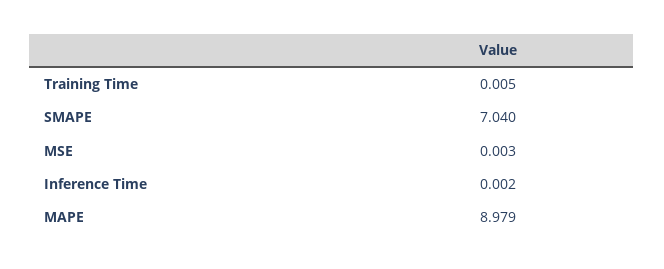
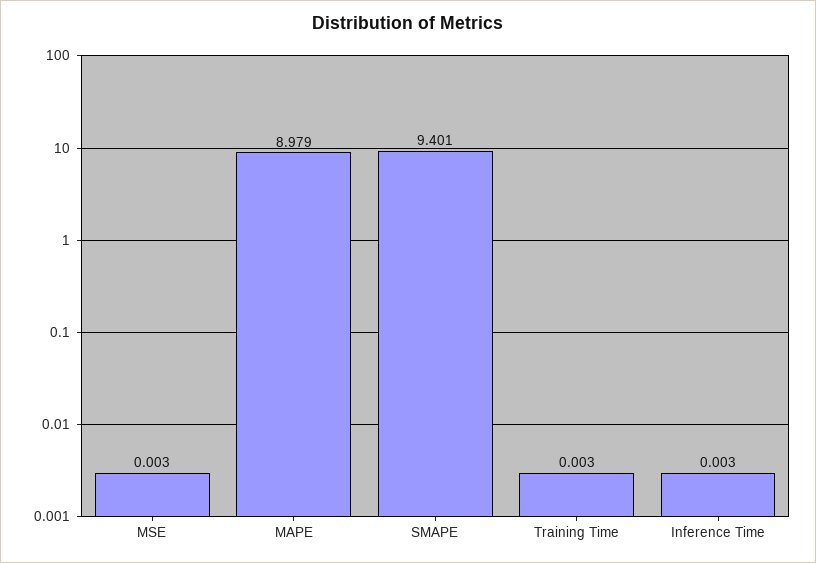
Training Time: 0.005 -> 0.003
SMAPE: 7.04 -> 9.401
Inference Time: 0.002 -> 0.003

